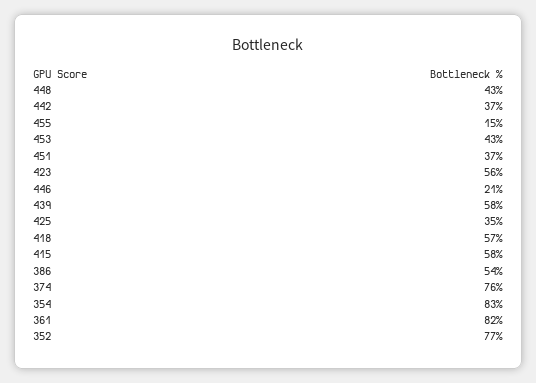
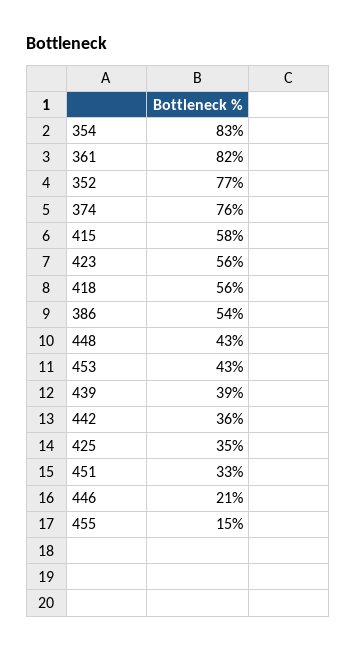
442: 37 -> 36
451: 37 -> 33
439: 58 -> 39
418: 57 -> 56

